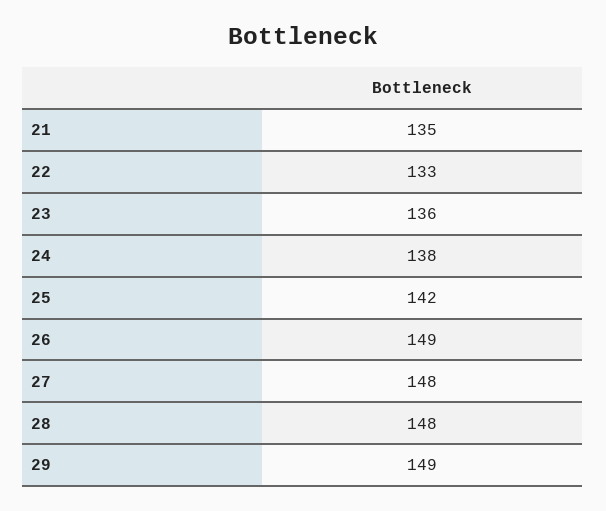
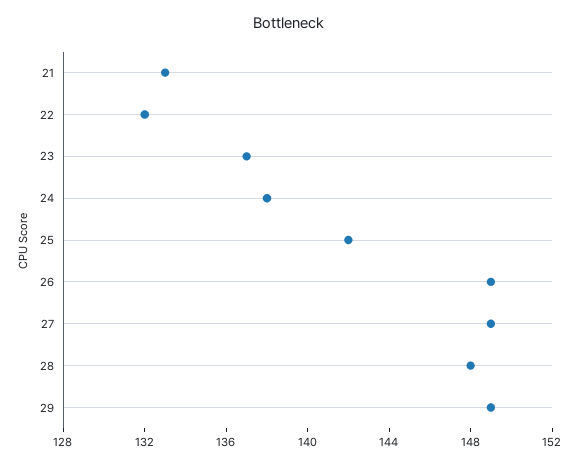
21: 135 -> 133
22: 133 -> 132
23: 136 -> 137
27: 148 -> 149

